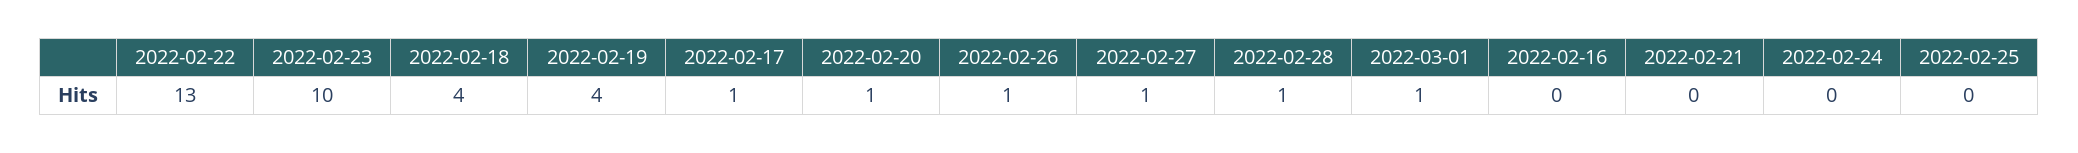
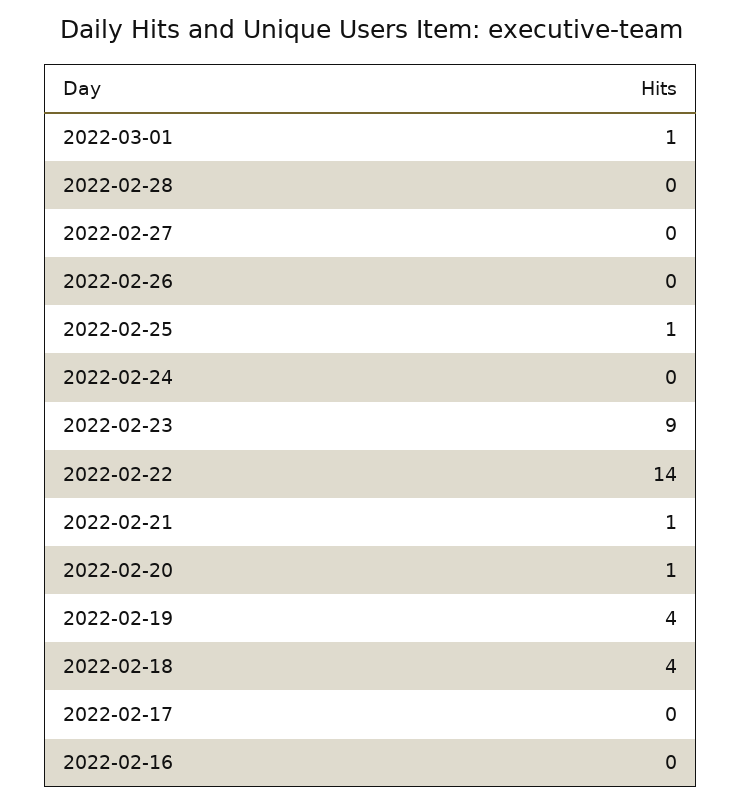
2022-02-22: 13 -> 14
2022-02-23: 10 -> 9
2022-02-17: 1 -> 0
2022-02-26: 1 -> 0
2022-02-27: 1 -> 0
2022-02-28: 1 -> 0
2022-02-21: 0 -> 1
2022-02-25: 0 -> 1

